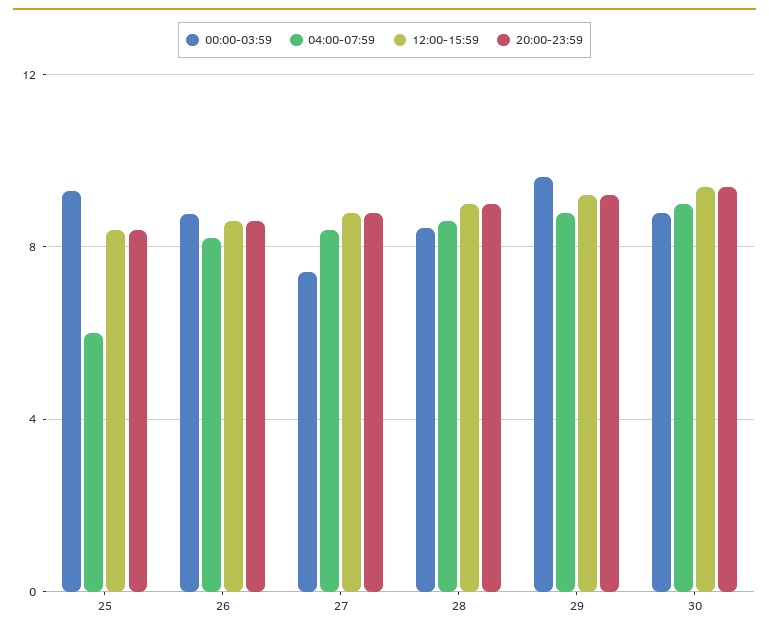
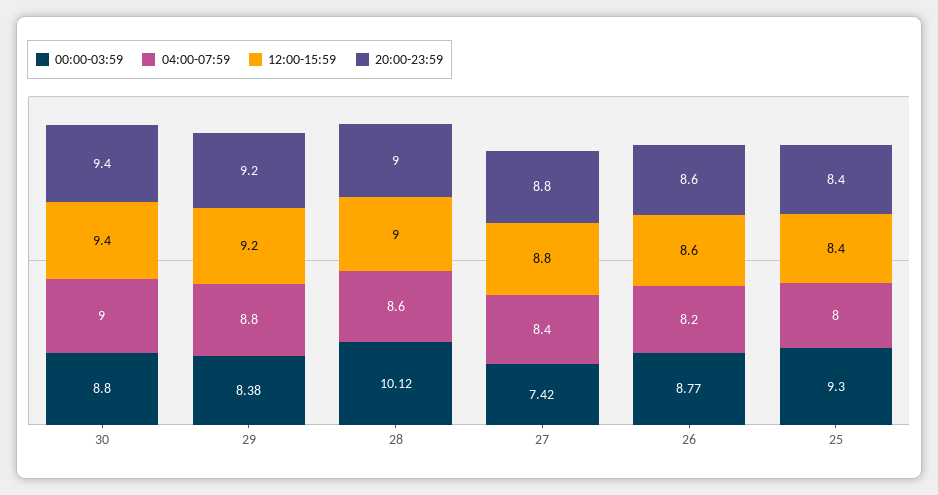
04:00-07:59, 25: 6 -> 8
00:00-03:59, 28: 8.5 -> 10.12
00:00-03:59, 29: 9.5 -> 8.38

